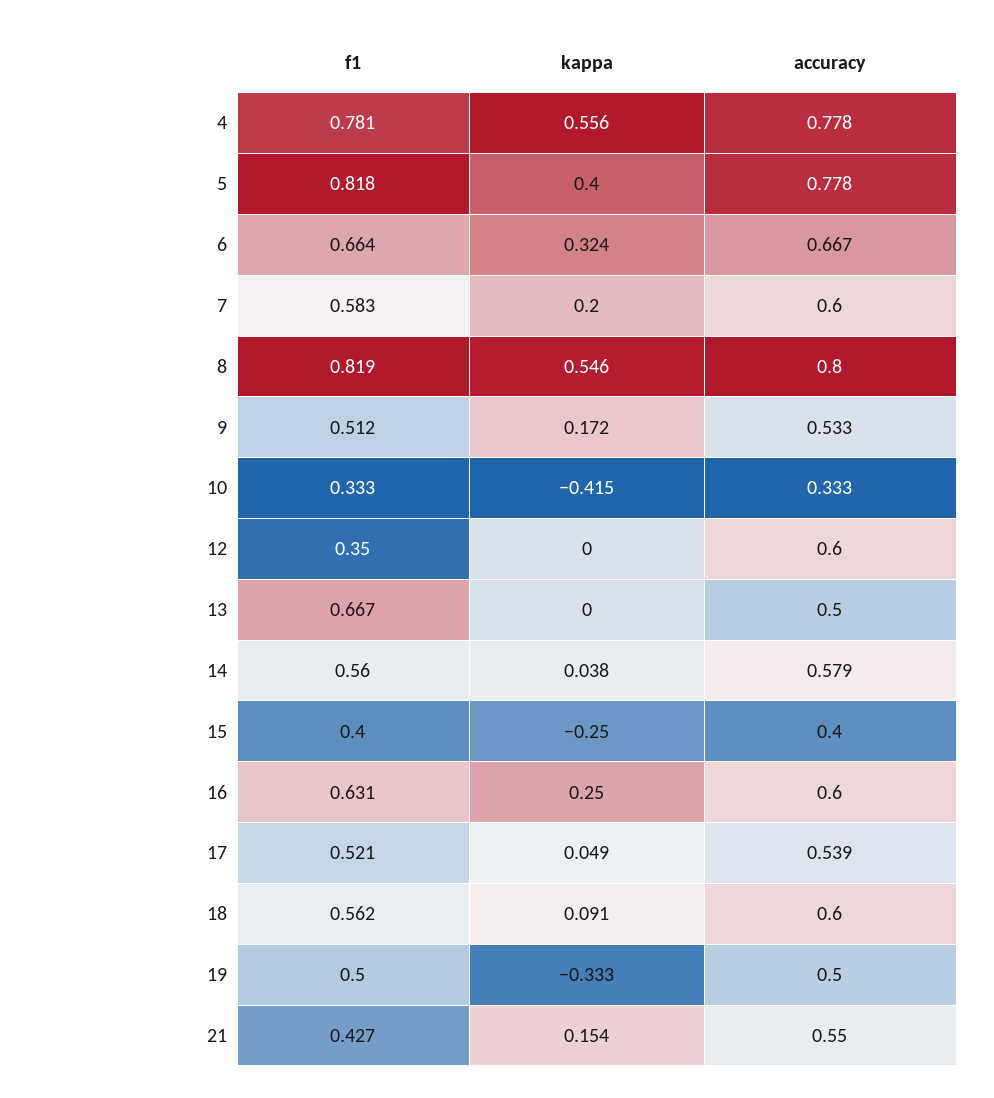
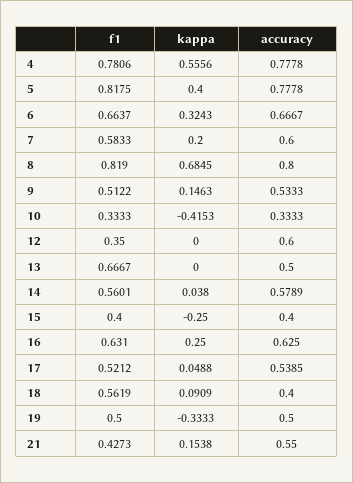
kappa, 8: 0.546 -> 0.6845
kappa, 9: 0.172 -> 0.1463
accuracy, 16: 0.6 -> 0.625
accuracy, 18: 0.6 -> 0.4

